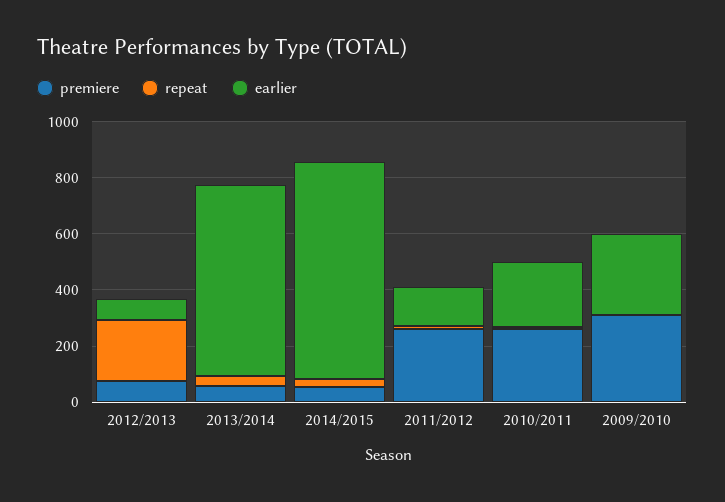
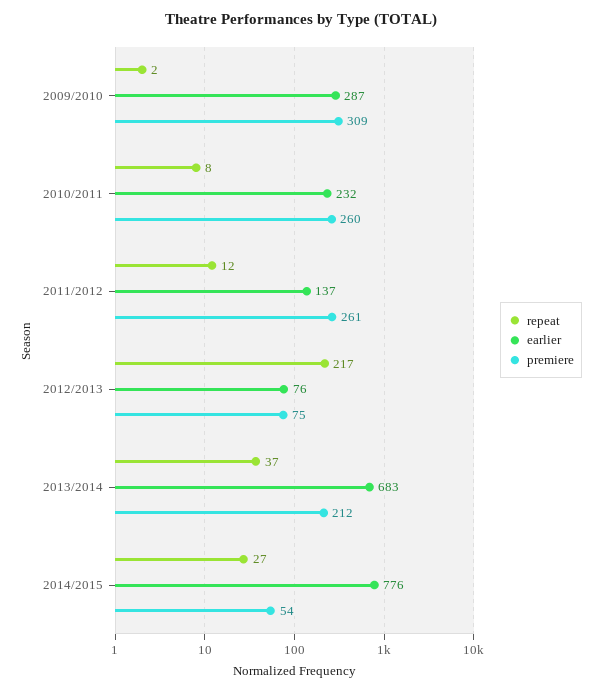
premiere, 2013/2014: 50 -> 212

